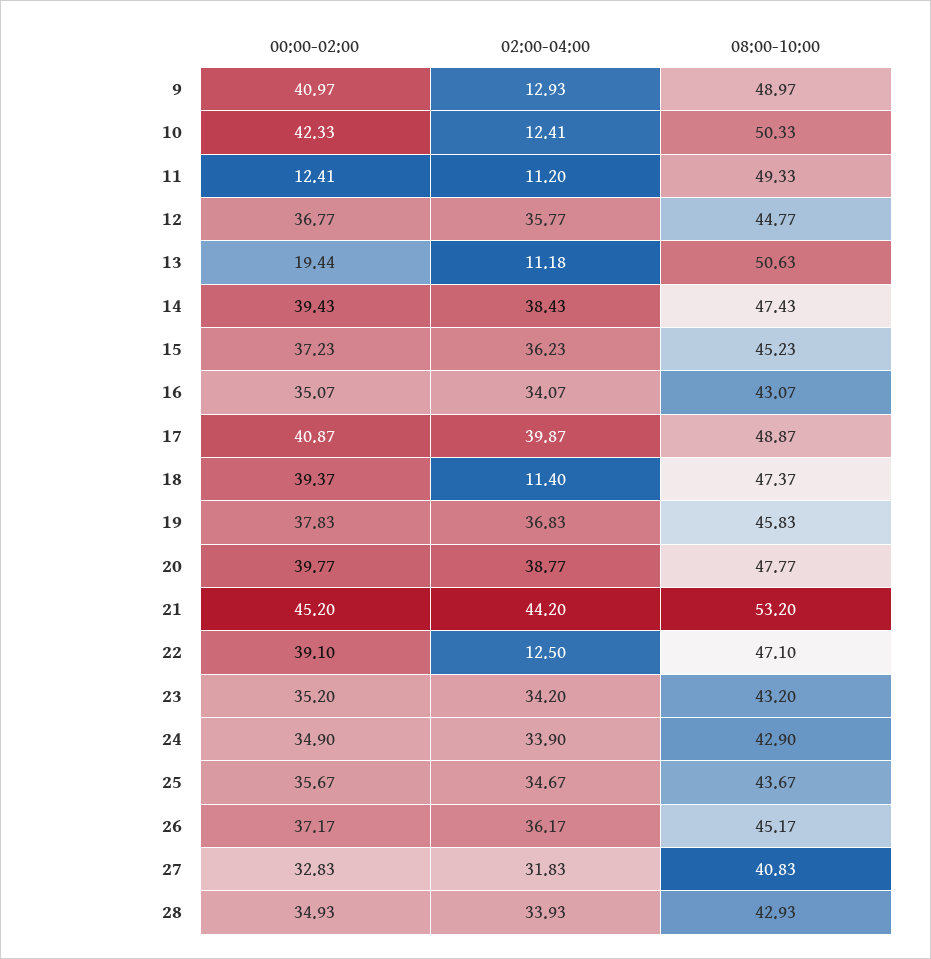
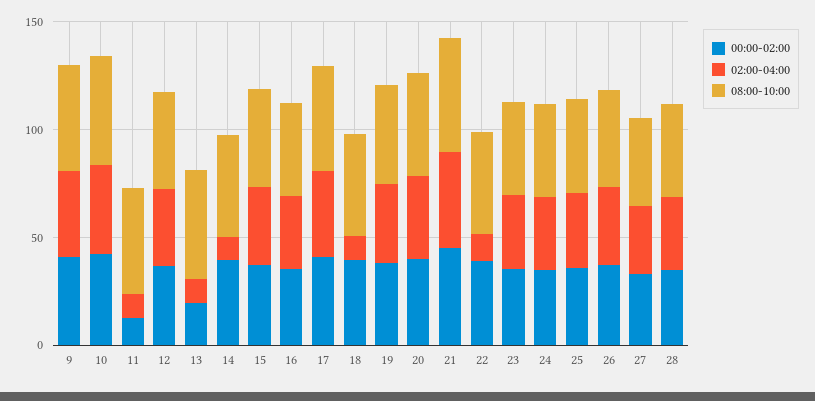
02:00-04:00, 9: 12.93 -> 40
02:00-04:00, 10: 12.41 -> 40
02:00-04:00, 14: 38.43 -> 10

